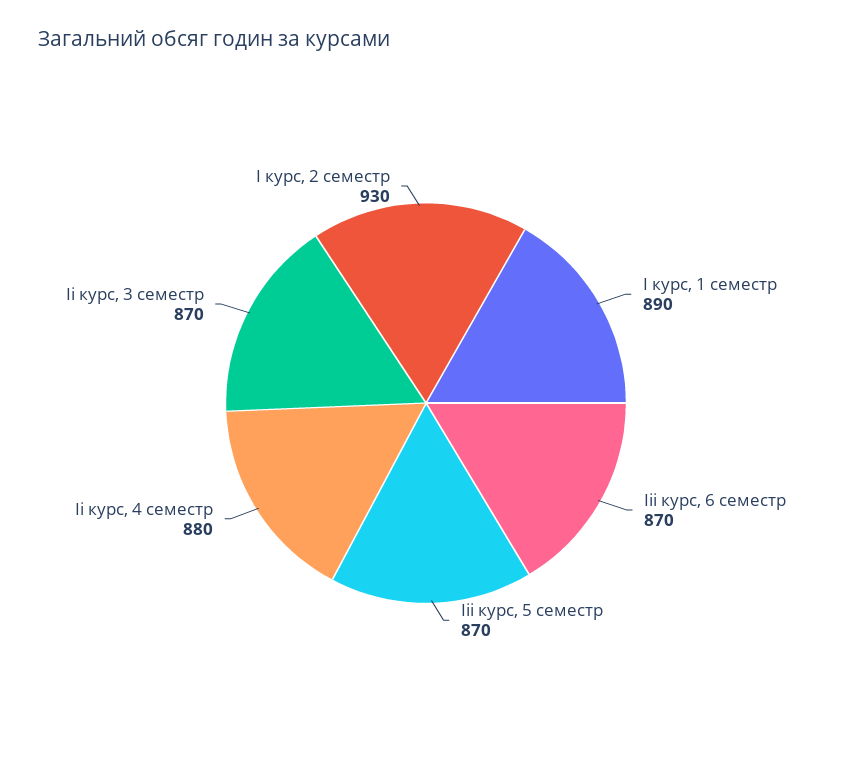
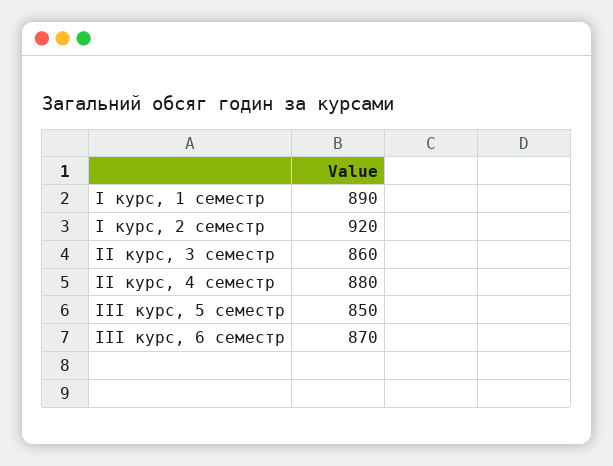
Ііі курс, 5 семестр: 870 -> 850
Іі курс, 3 семестр: 870 -> 860
І курс, 2 семестр: 930 -> 920

